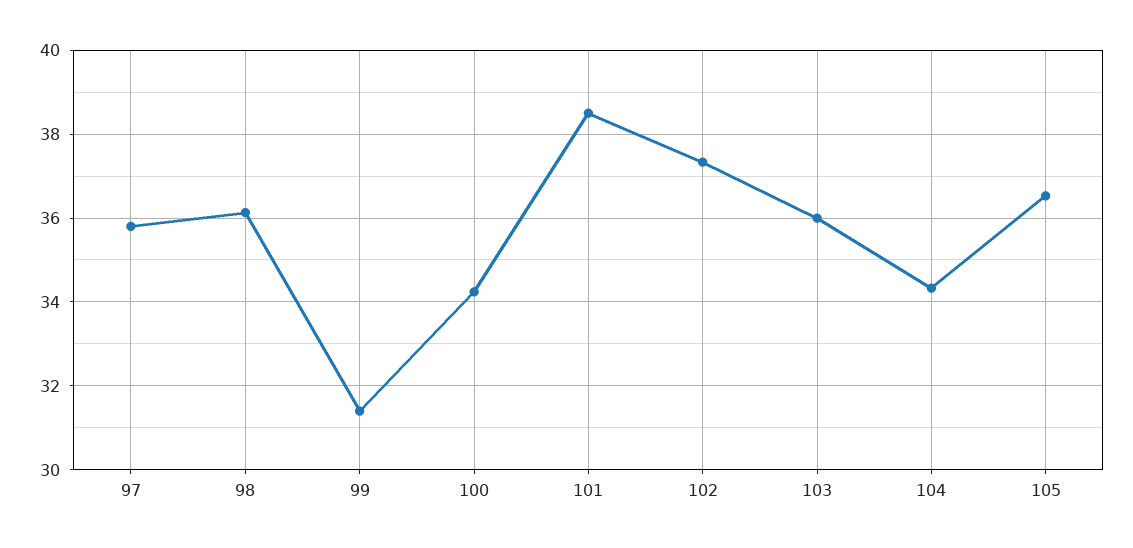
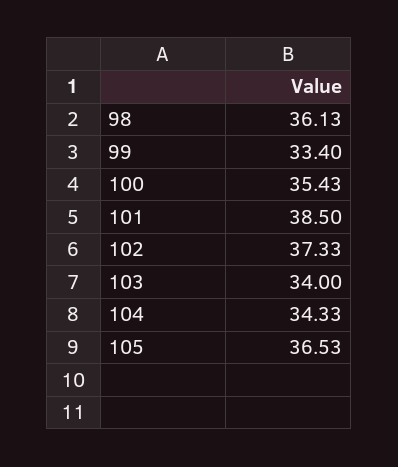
97: 35.8 -> none
99: 31.4 -> 33.4
100: 34.2 -> 35.43
103: 36 -> 34

